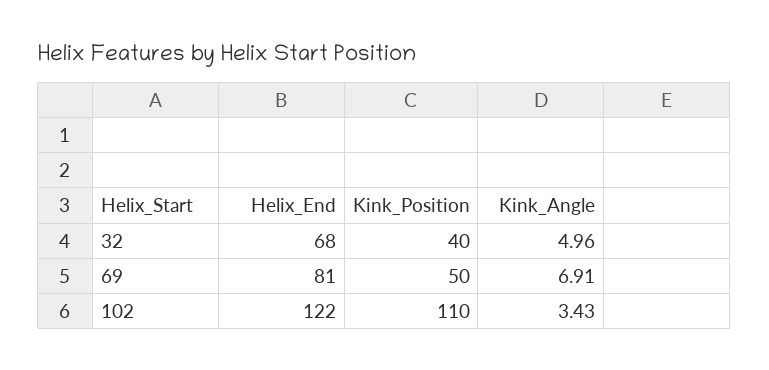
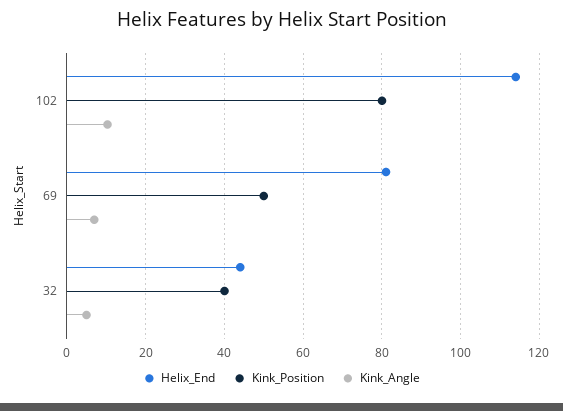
Helix_End, 32: 68 -> 44
Helix_End, 102: 122 -> 114
Kink_Position, 102: 110 -> 80
Kink_Angle, 102: 3.43 -> 10

